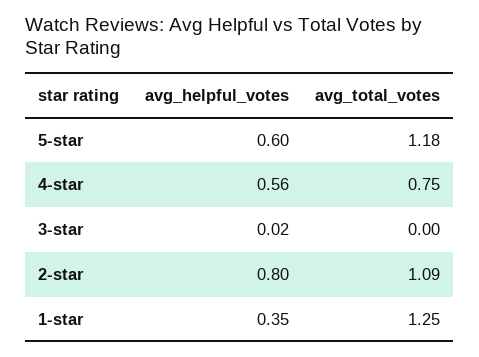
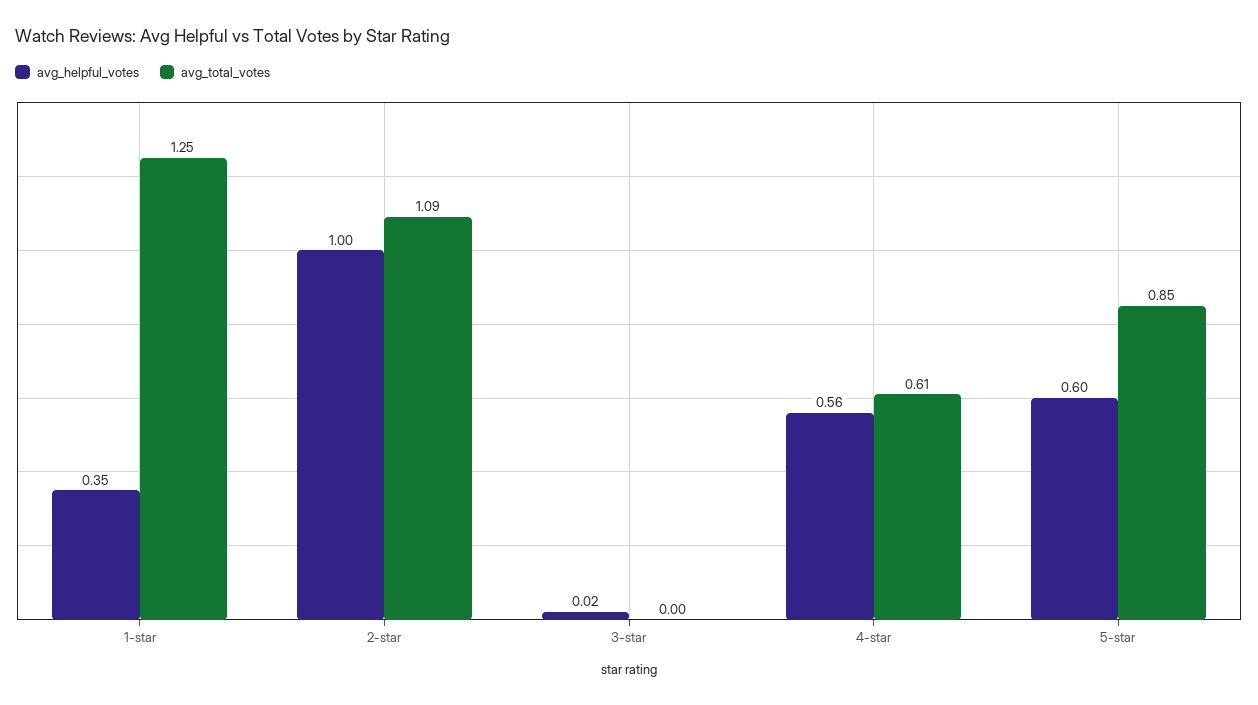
avg_total_votes, 5-star: 1.18 -> 0.85
avg_total_votes, 4-star: 0.75 -> 0.61
avg_helpful_votes, 2-star: 0.8 -> 1

